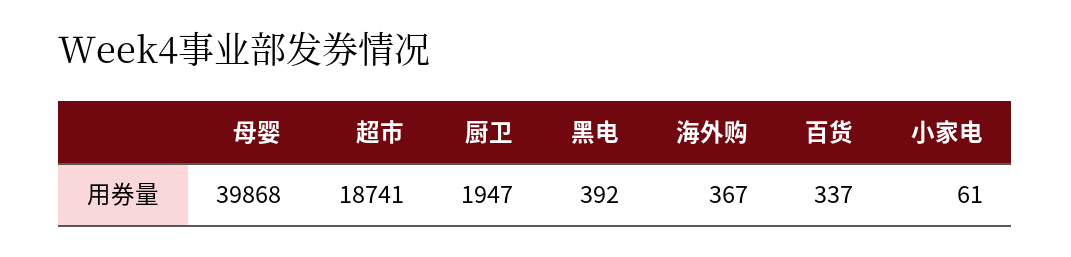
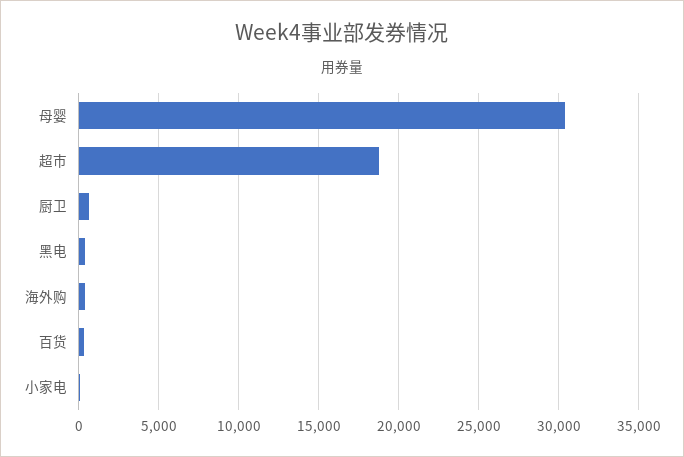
母婴: 39868 -> 30500
厨卫: 1947 -> 500

